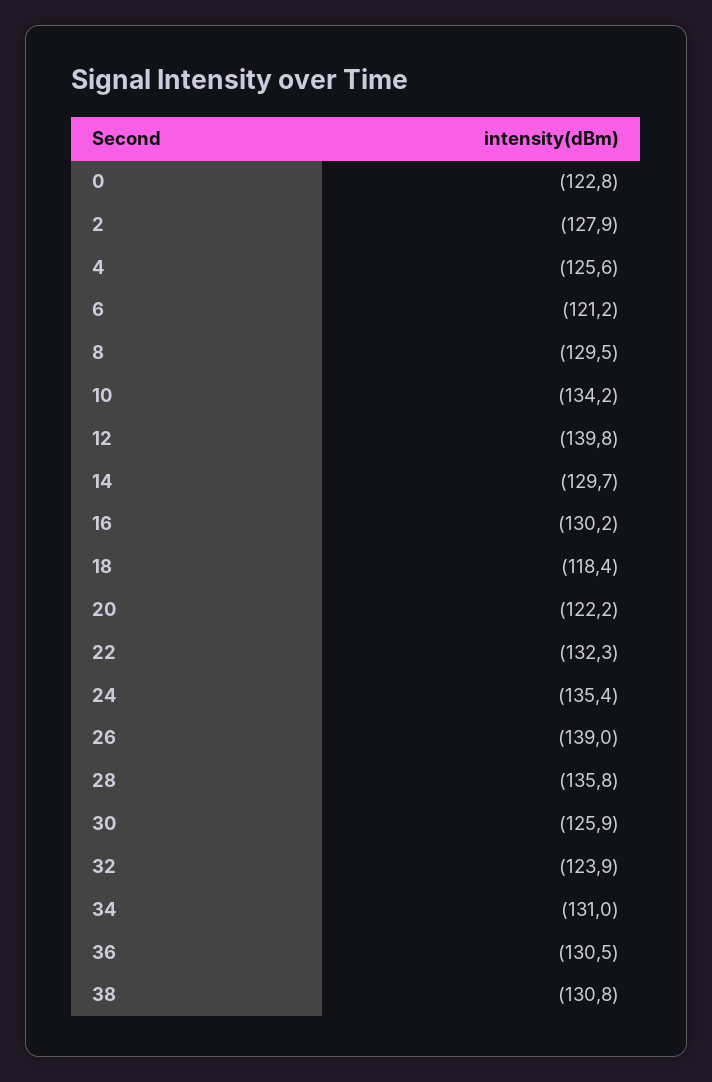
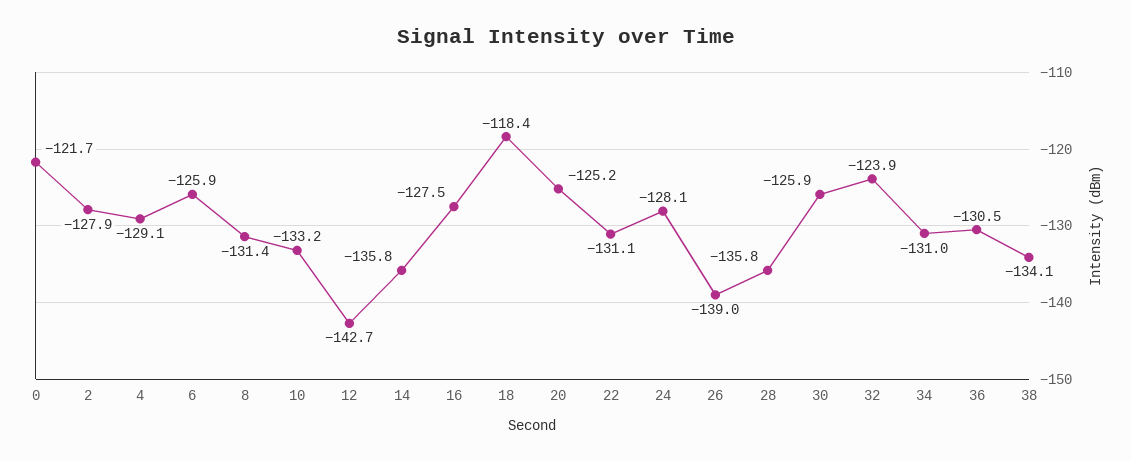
0: -122.8 -> -121.7
4: -125.6 -> -129.1
6: -121.2 -> -125.9
8: -129.5 -> -131.4
10: -134.2 -> -133.2
12: -139.8 -> -142.7
14: -129.7 -> -135.8
16: -130.2 -> -127.5
20: -122.2 -> -125.2
22: -132.3 -> -131.1
24: -135.4 -> -128.1
38: -130.8 -> -134.1

